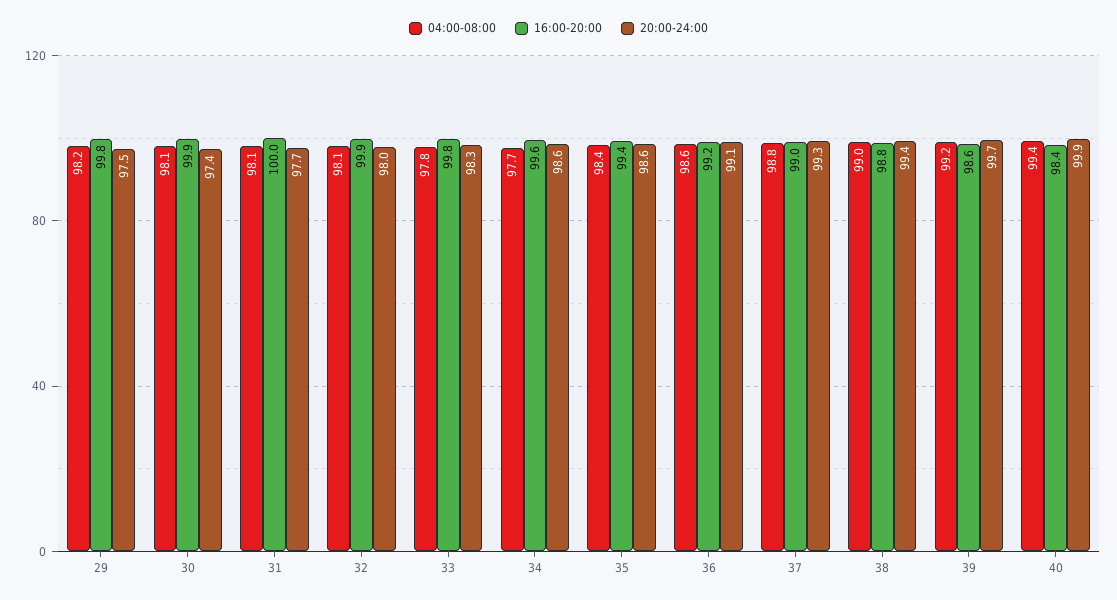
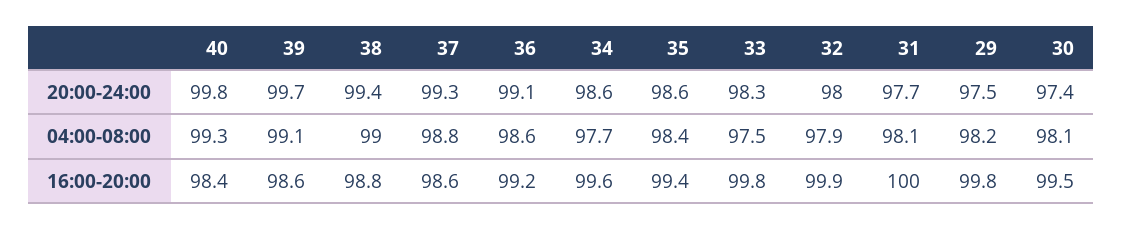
16:00-20:00, 30: 99.9 -> 99.5
04:00-08:00, 32: 98.1 -> 97.9
04:00-08:00, 33: 97.8 -> 97.5
16:00-20:00, 37: 99 -> 98.6
04:00-08:00, 39: 99.2 -> 99.1
04:00-08:00, 40: 99.4 -> 99.3
20:00-24:00, 40: 99.9 -> 99.8

